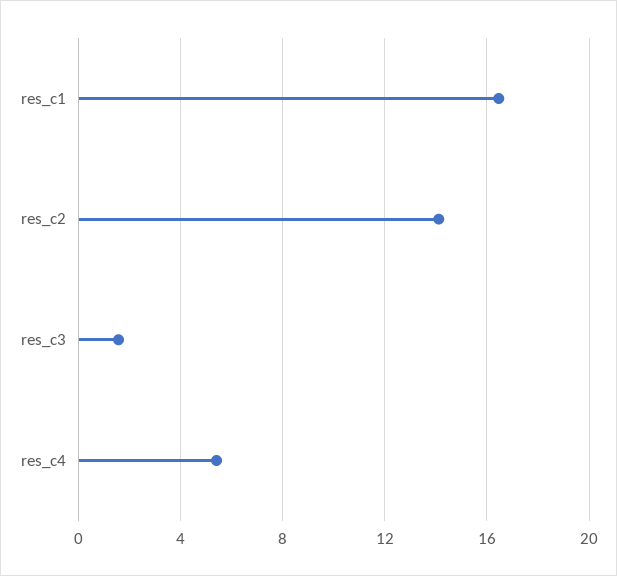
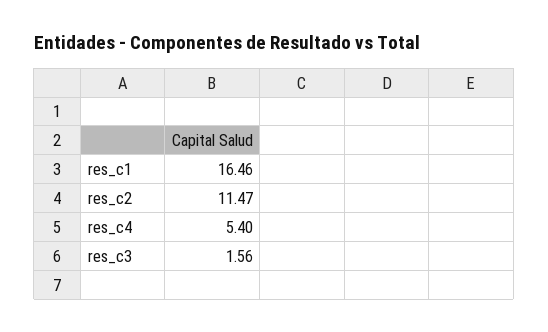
res_c2: 14 -> 11.47

